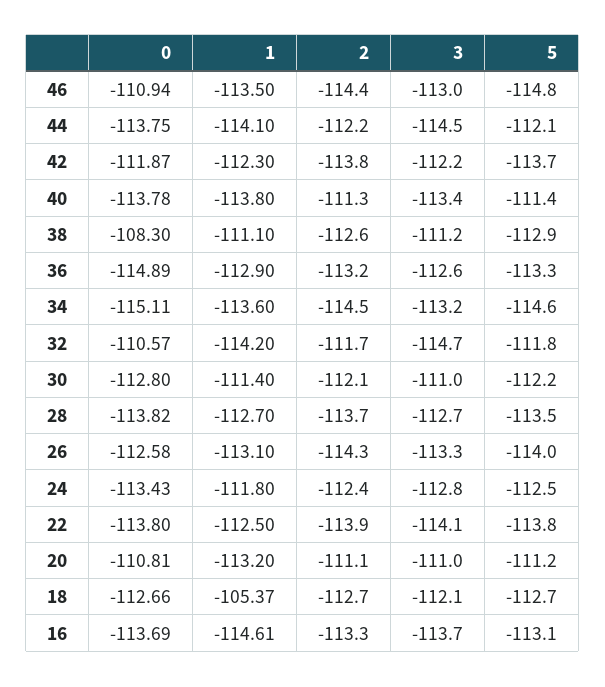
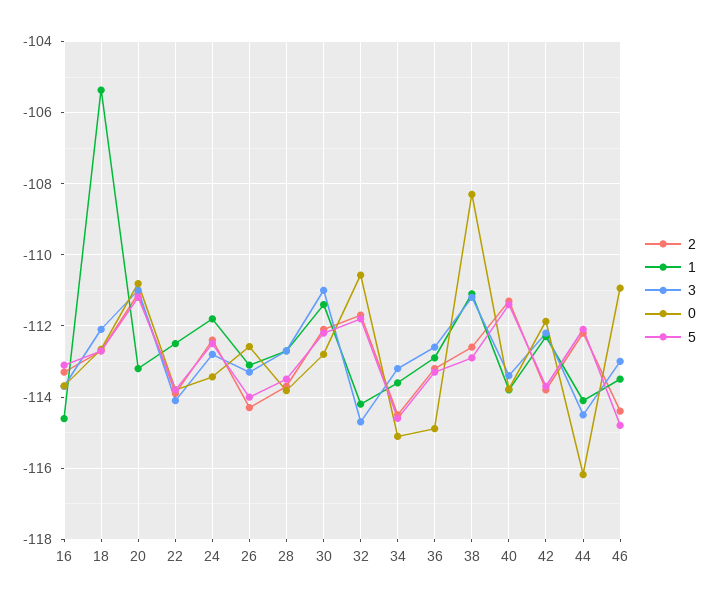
0, 44: -113.75 -> -116.2

